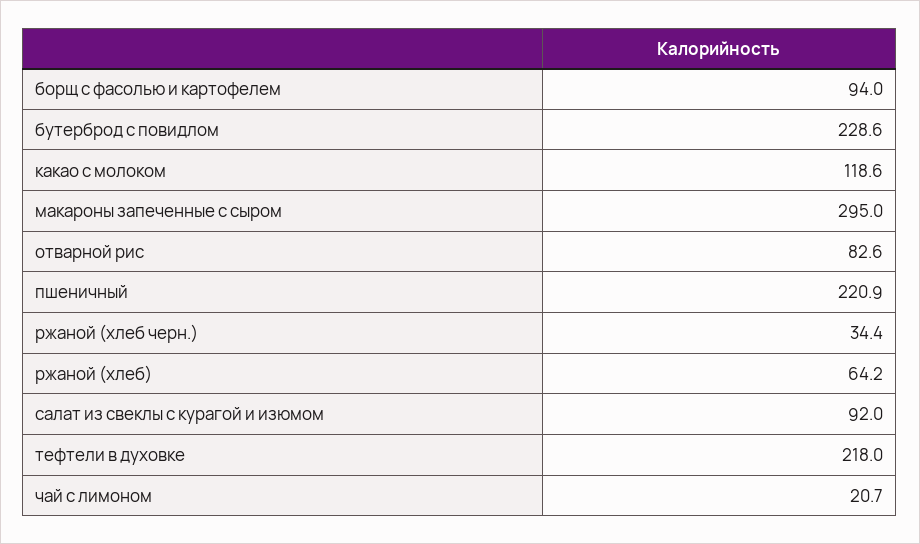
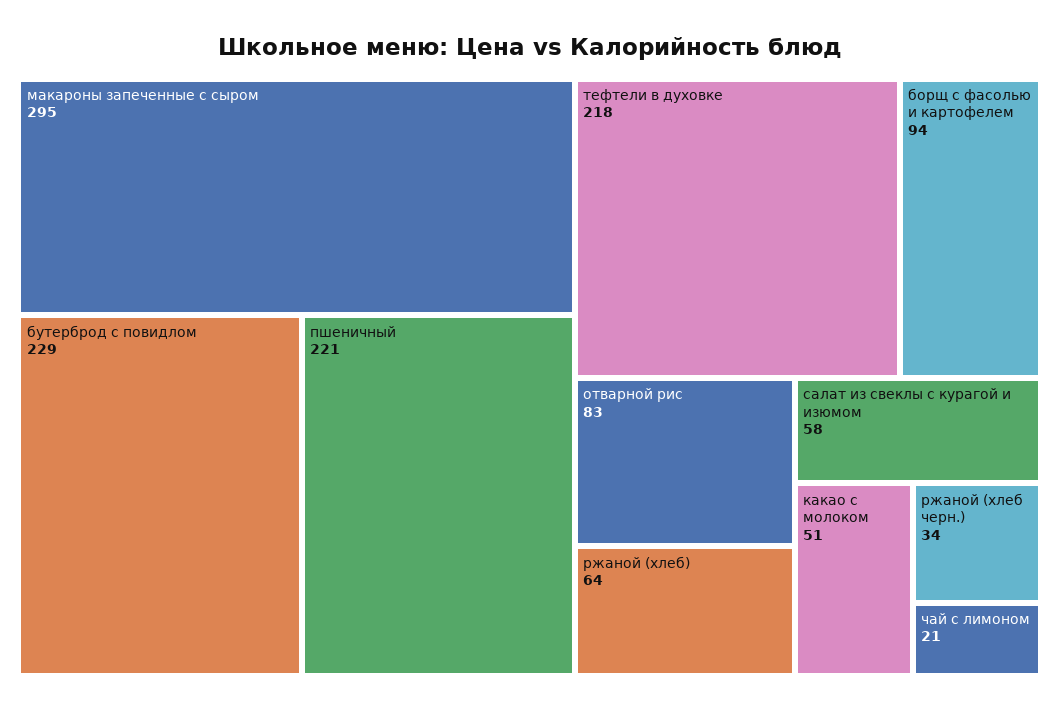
какао с молоком: 118.6 -> 51
салат из свеклы с курагой и изюмом: 92 -> 58

